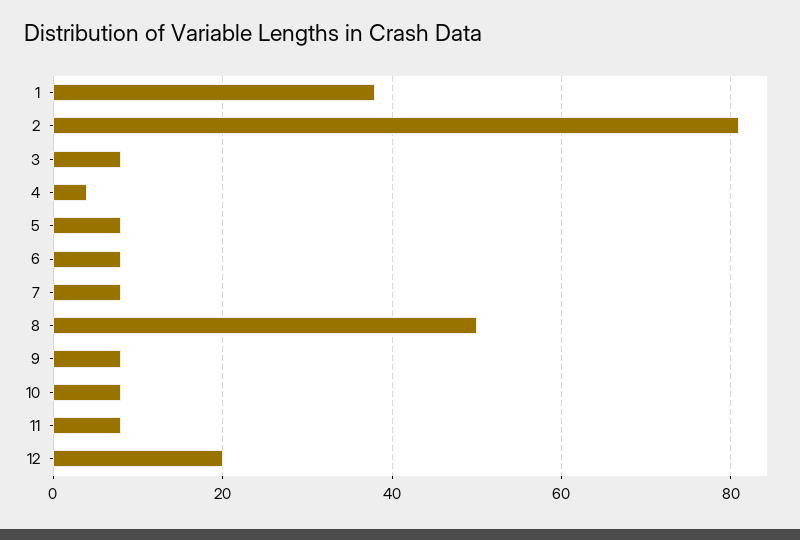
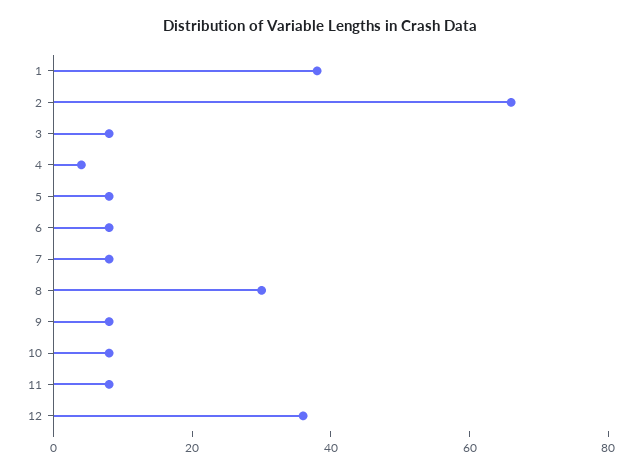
2: 80 -> 65
8: 50 -> 30
12: 20 -> 35

